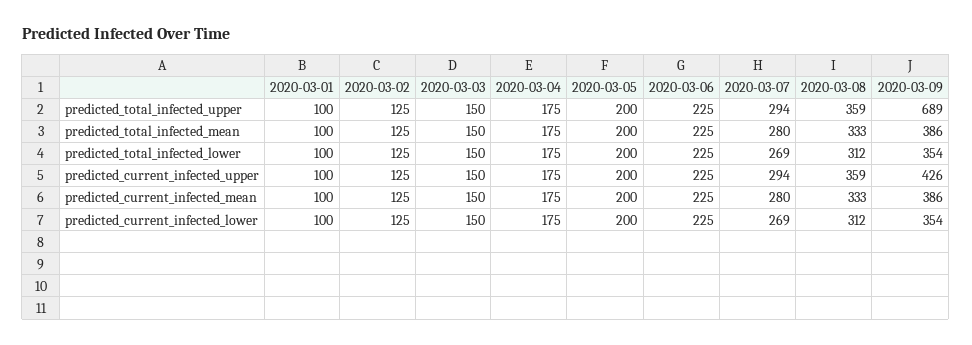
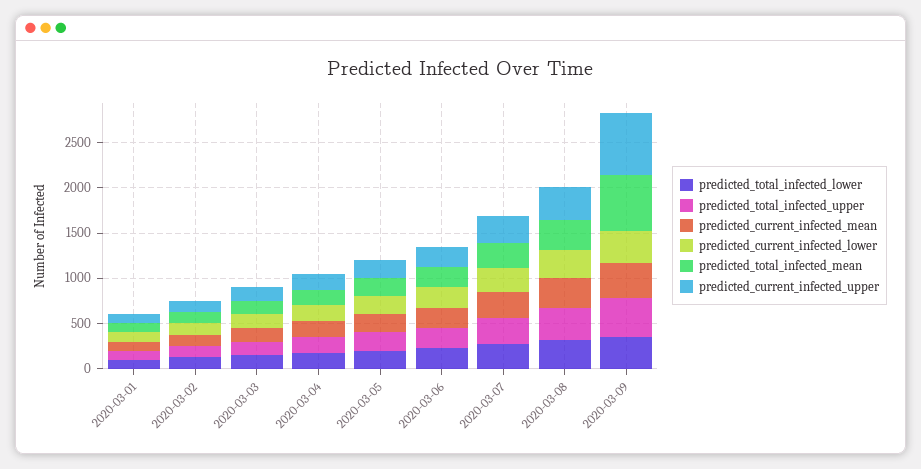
predicted_total_infected_upper, 2020-03-09: 689 -> 400
predicted_total_infected_mean, 2020-03-09: 386 -> 600
predicted_current_infected_upper, 2020-03-09: 426 -> 700

